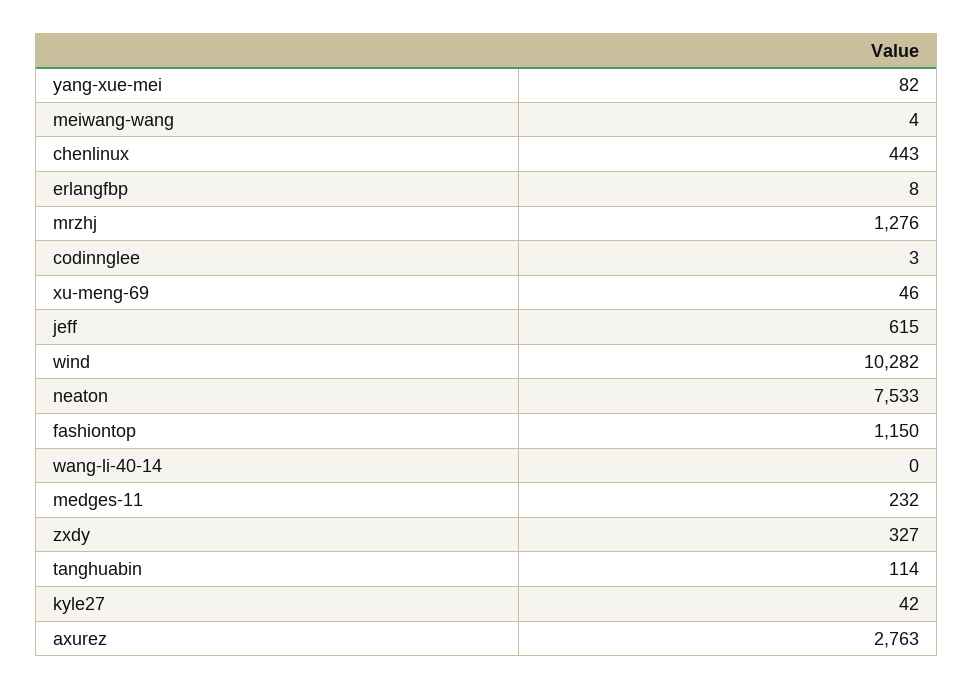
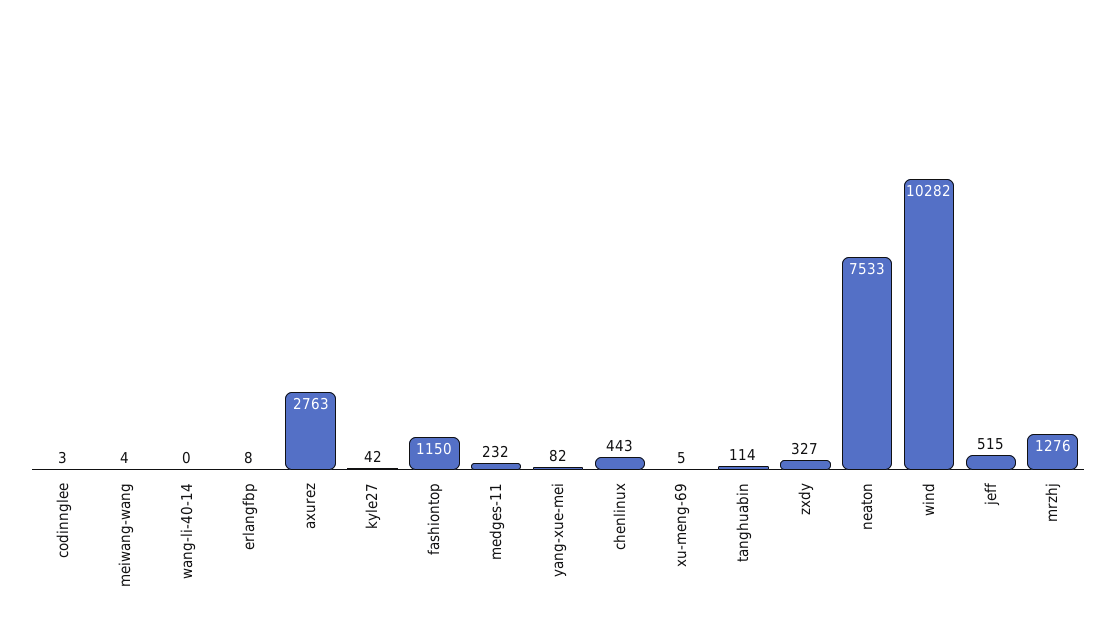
xu-meng-69: 46 -> 5
jeff: 615 -> 515

